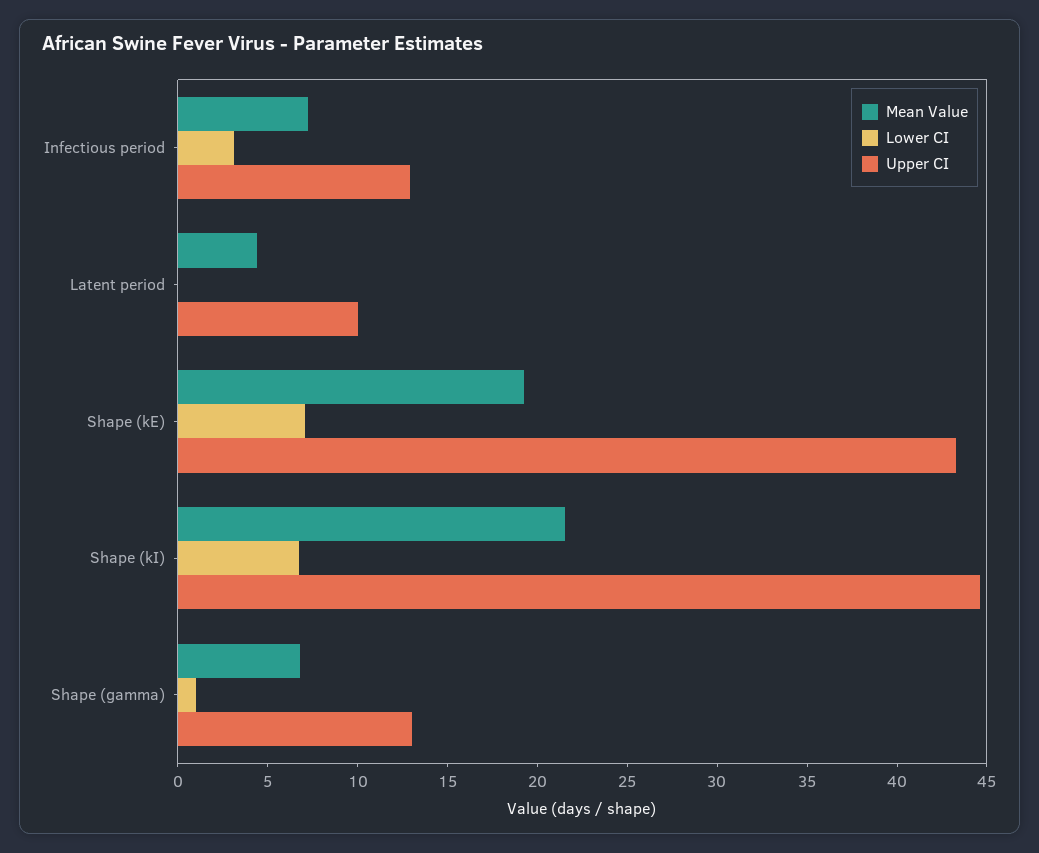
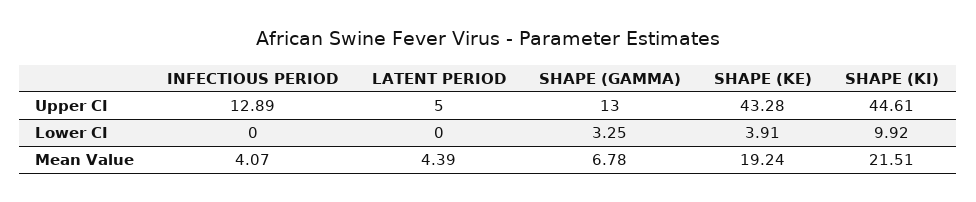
Mean Value, Infectious period: 7 -> 4.07
Lower CI, Infectious period: 3 -> 0
Upper CI, Latent period: 10 -> 5
Lower CI, Shape (kE): 7 -> 3.91
Lower CI, Shape (kI): 7 -> 9.92
Lower CI, Shape (gamma): 1 -> 3.25

